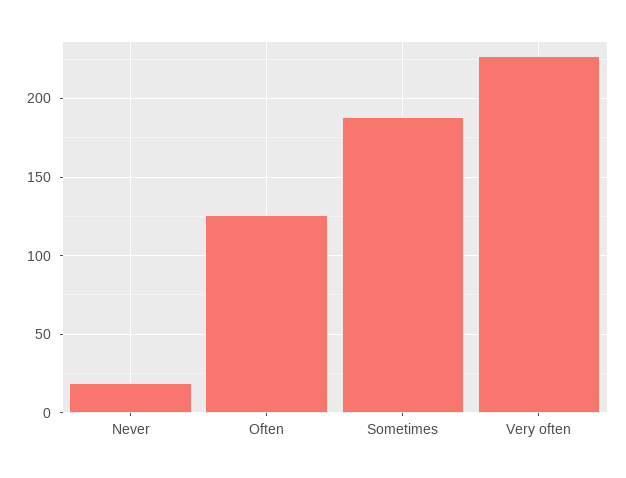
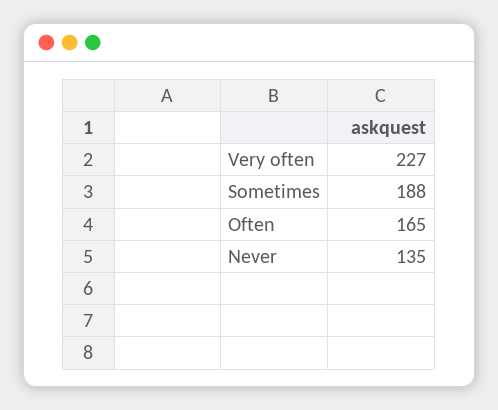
Never: 20 -> 135
Often: 125 -> 165

